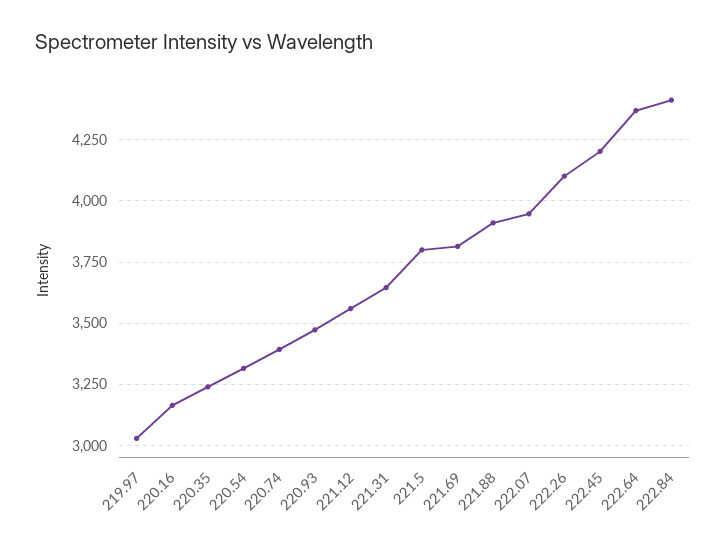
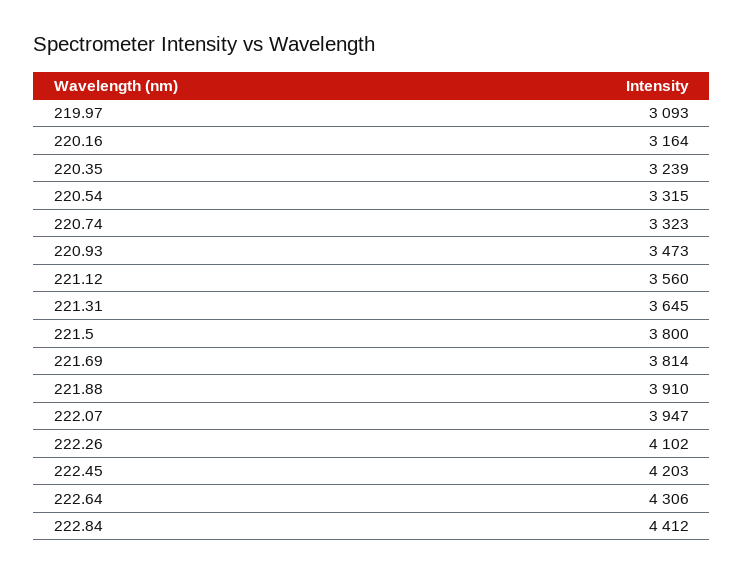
219.97: 3025 -> 3093
220.74: 3400 -> 3323
222.64: 4375 -> 4306

